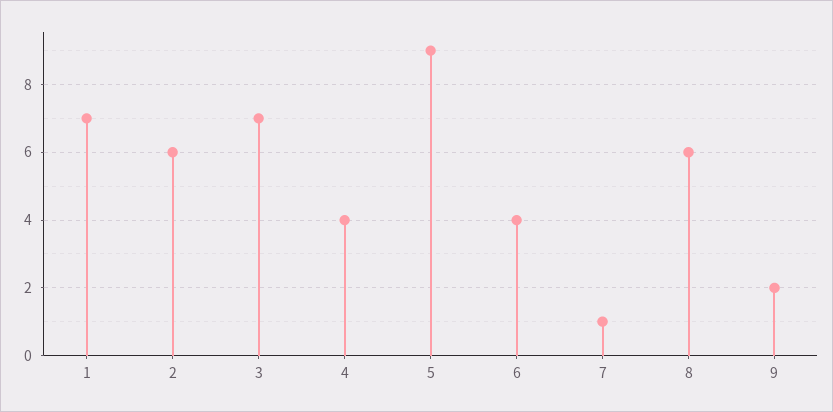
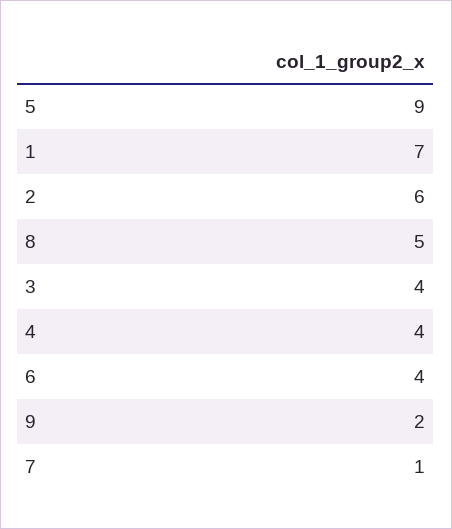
3: 7 -> 4
8: 6 -> 5

